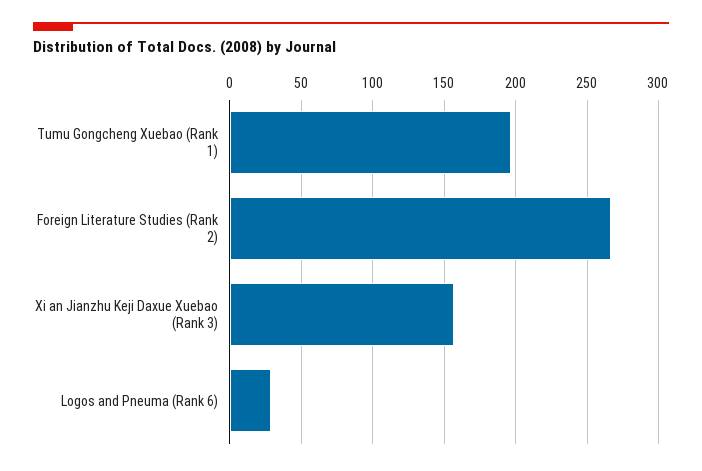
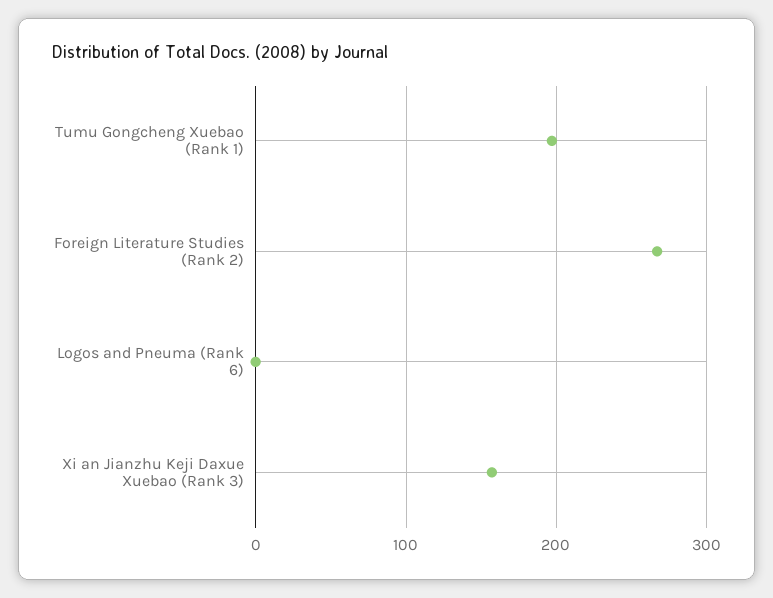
Logos and Pneuma (Rank 6): 30 -> 0

